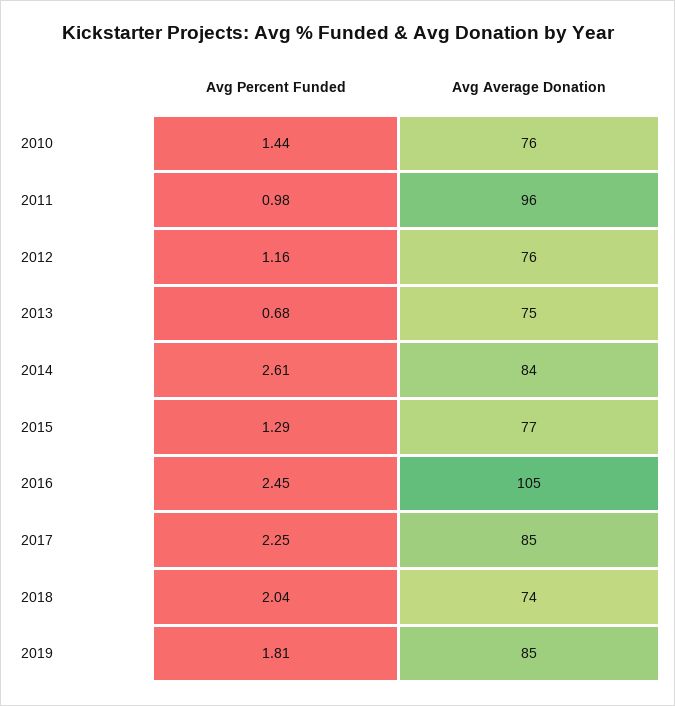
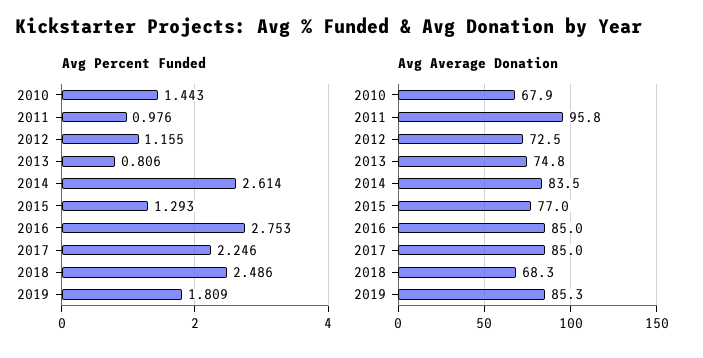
Avg Average Donation, 2010: 76 -> 67.9
Avg Average Donation, 2012: 76 -> 72.5
Avg Percent Funded, 2013: 0.68 -> 0.806
Avg Percent Funded, 2016: 2.45 -> 2.753
Avg Average Donation, 2016: 105 -> 85
Avg Percent Funded, 2018: 2.04 -> 2.486
Avg Average Donation, 2018: 74 -> 68.3

